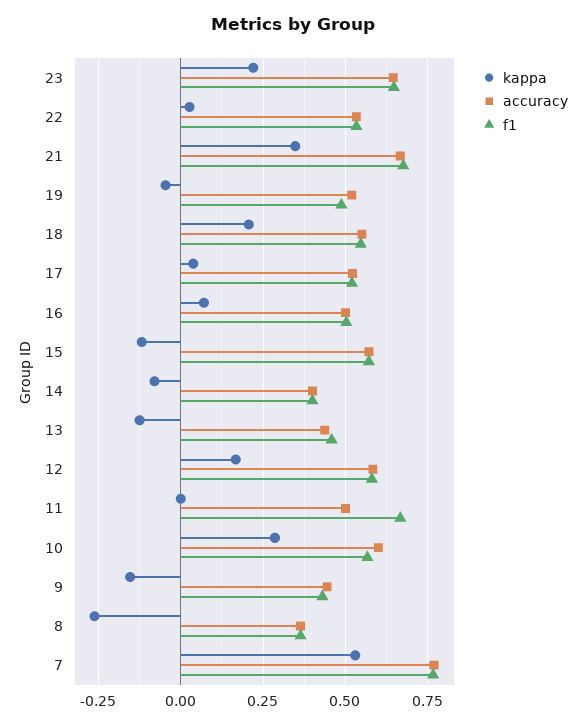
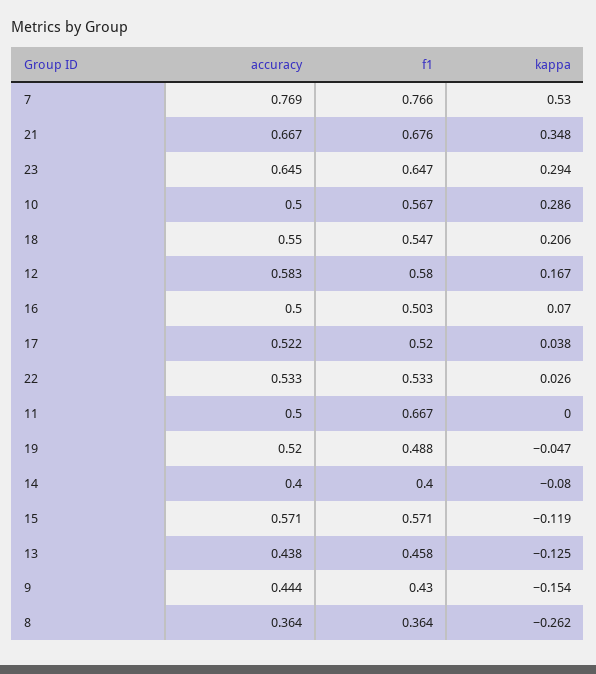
kappa, 23: 0.225 -> 0.294
accuracy, 10: 0.6 -> 0.5

